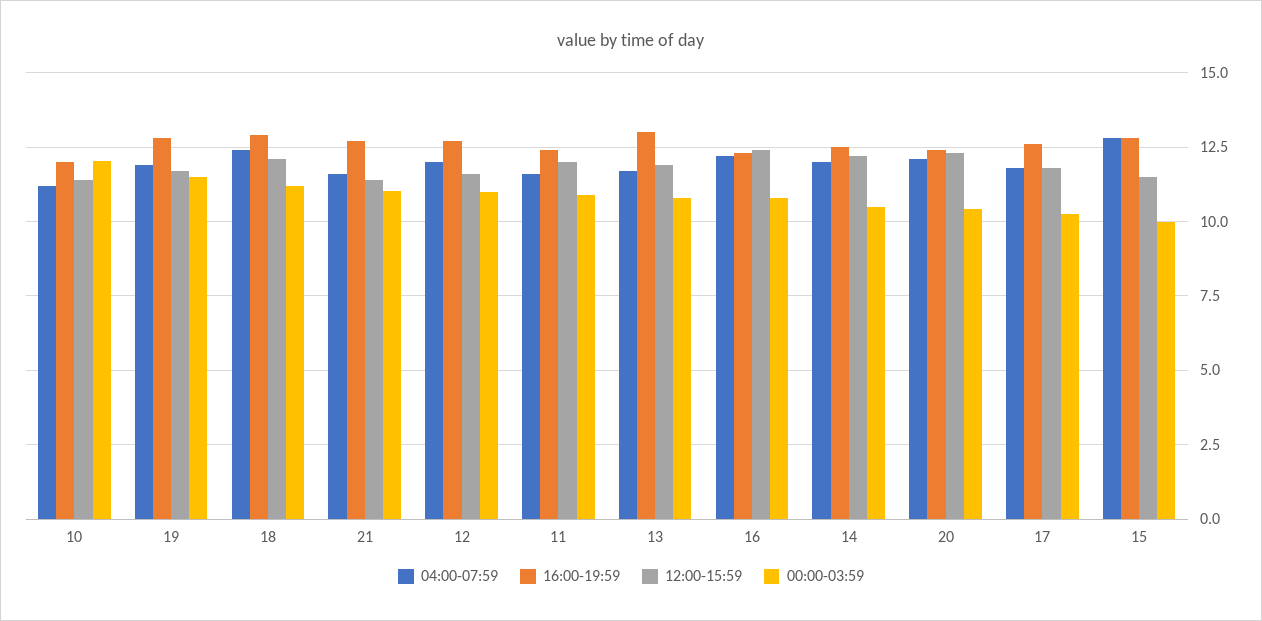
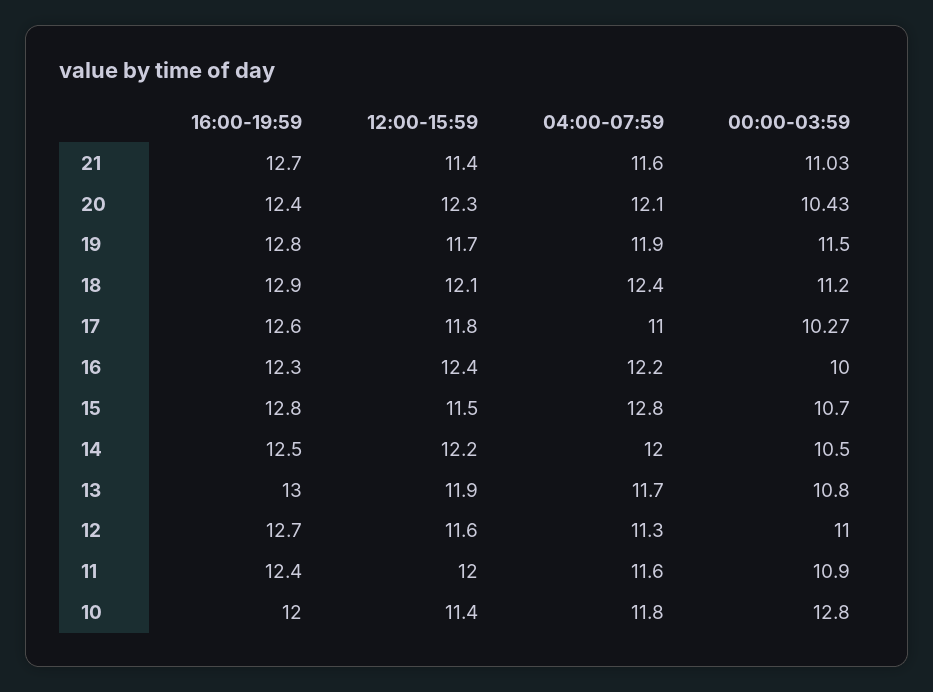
04:00-07:59, 10: 11.25 -> 11.8
00:00-03:59, 10: 12 -> 12.8
04:00-07:59, 12: 12 -> 11.3
00:00-03:59, 16: 10.75 -> 10
04:00-07:59, 17: 11.75 -> 11
00:00-03:59, 15: 10 -> 10.7

